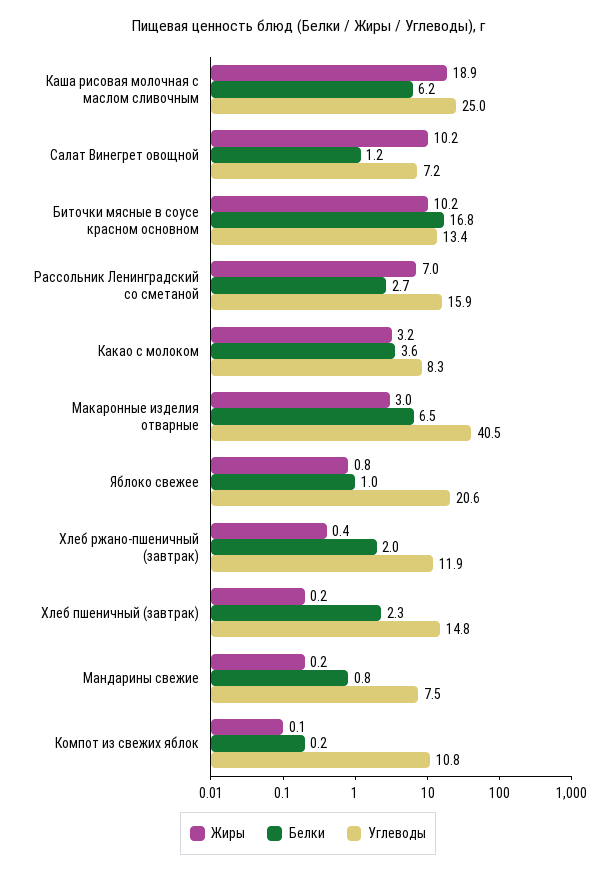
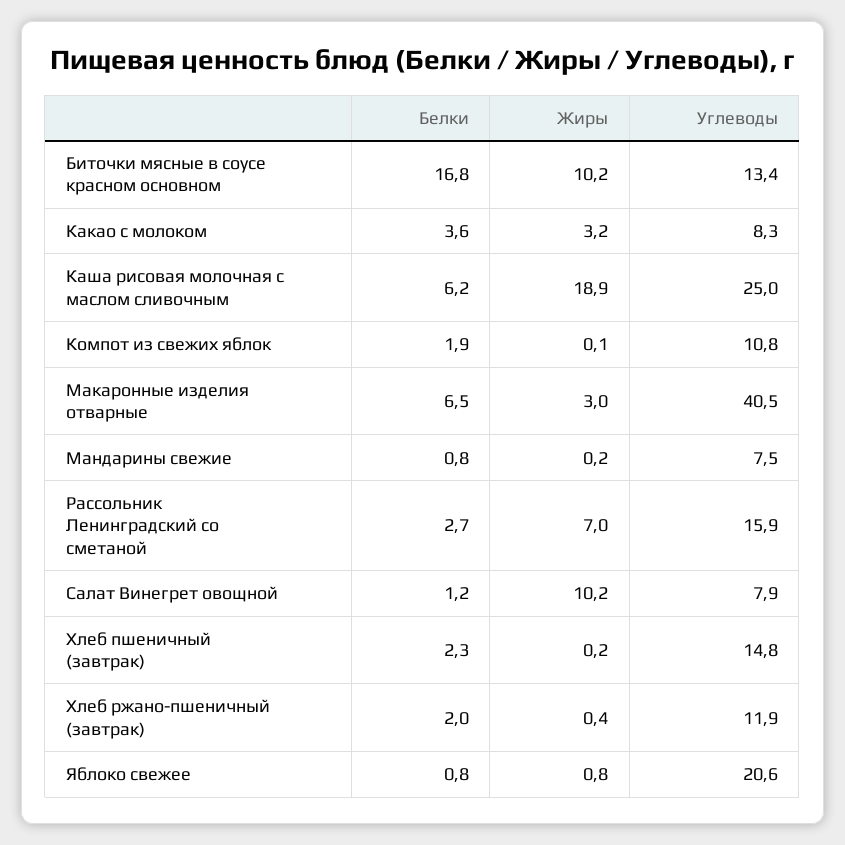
Углеводы, Салат Винегрет овощной: 7.2 -> 7.9
Белки, Яблоко свежее: 1 -> 0.8
Белки, Компот из свежих яблок: 0.2 -> 1.9

